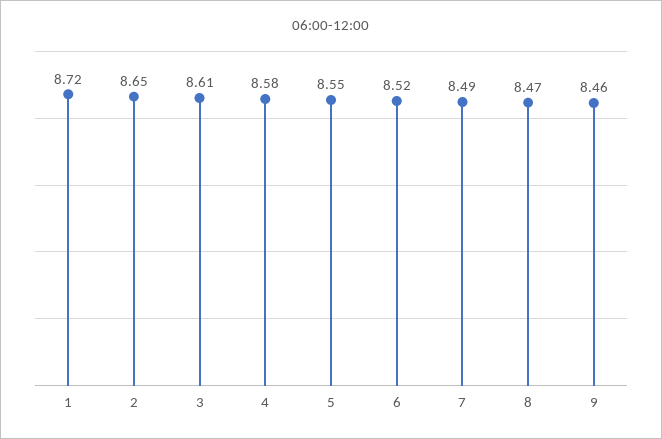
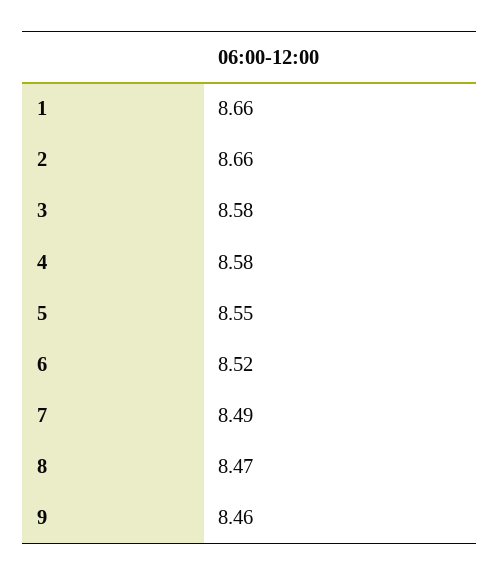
1: 8.72 -> 8.66
2: 8.65 -> 8.66
3: 8.61 -> 8.58

